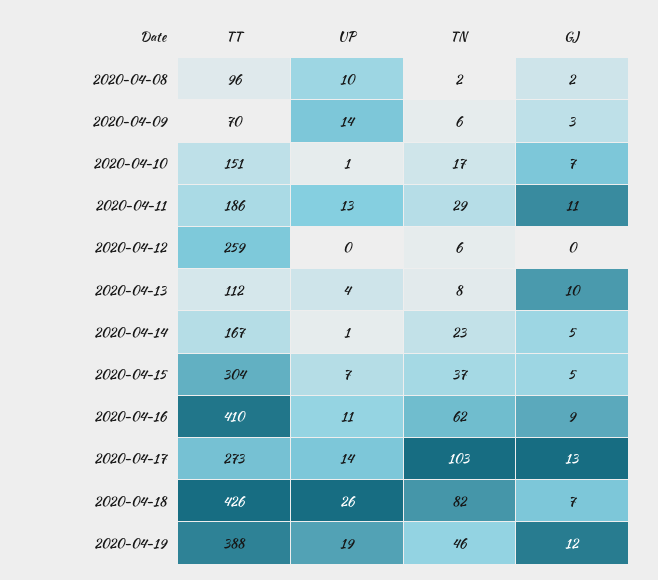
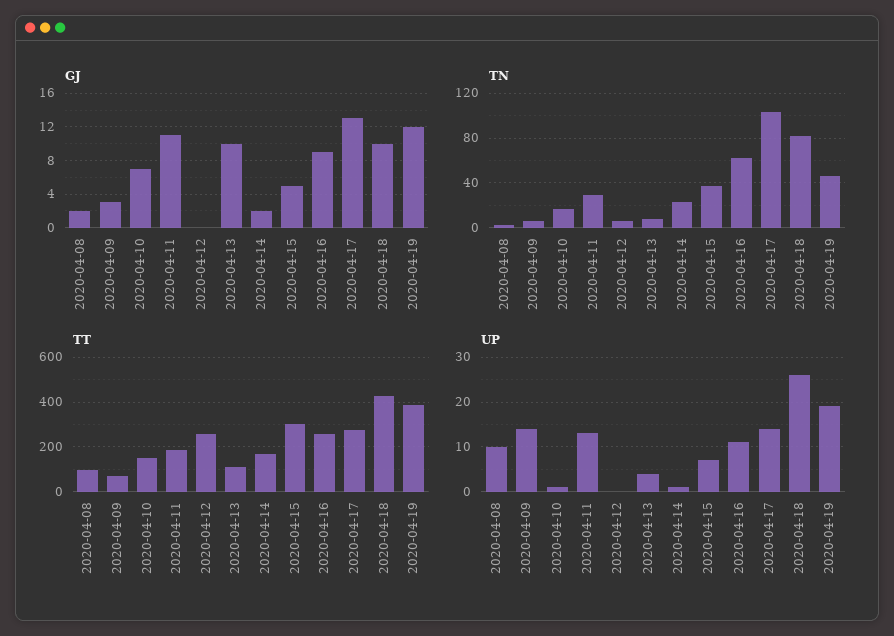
GJ, 2020-04-14: 5 -> 2
TT, 2020-04-16: 410 -> 250
GJ, 2020-04-18: 7 -> 10

